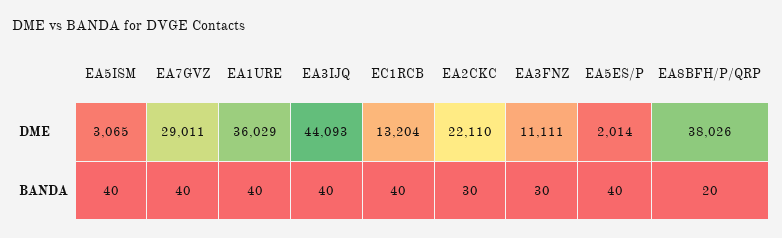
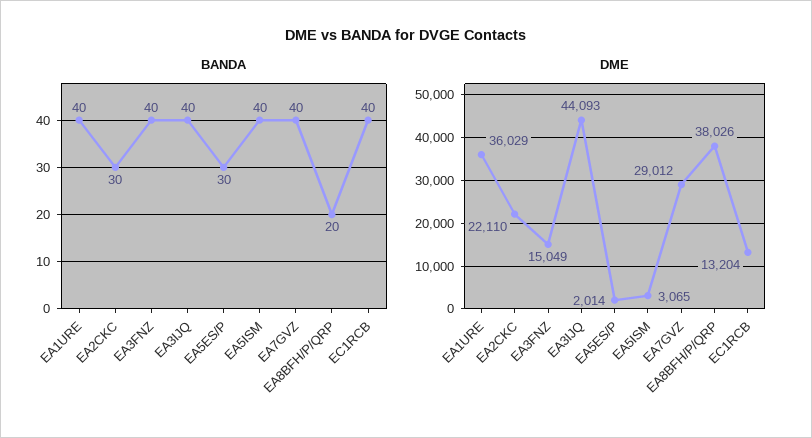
DME, EA7GVZ: 29011 -> 29012
DME, EA3FNZ: 11111 -> 15049
BANDA, EA3FNZ: 30 -> 40
BANDA, EA5ES/P: 40 -> 30

